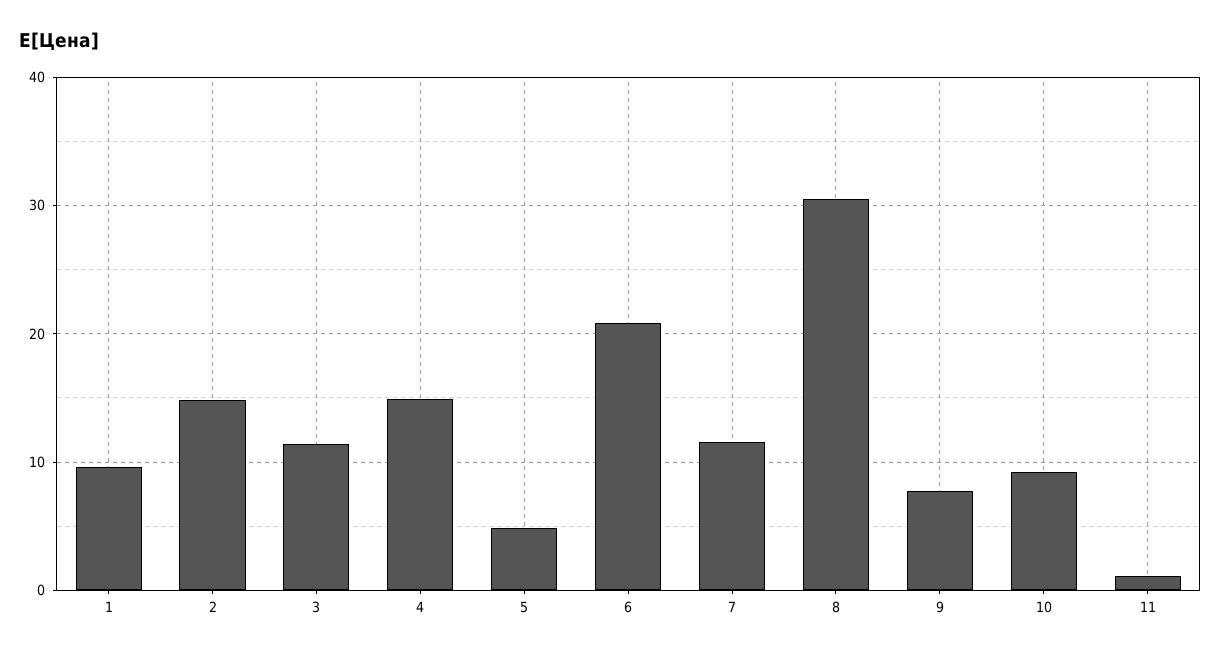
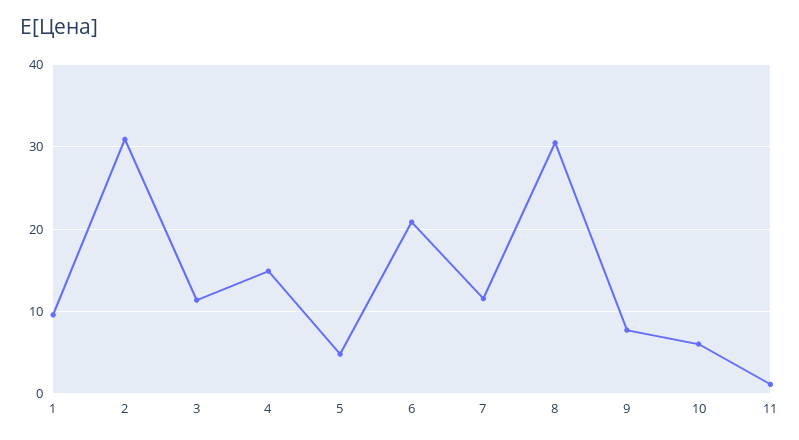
2: 15 -> 31
10: 9 -> 6

